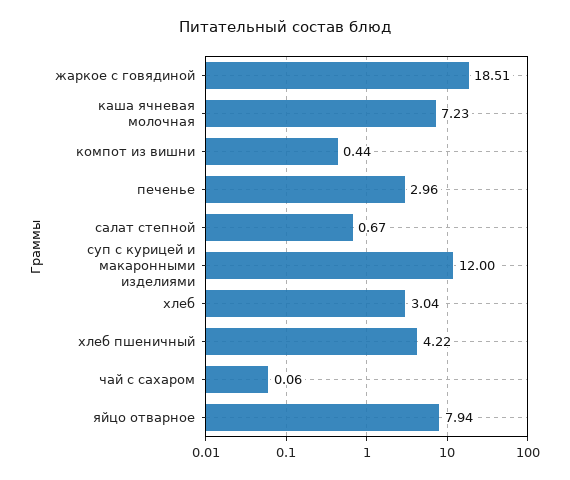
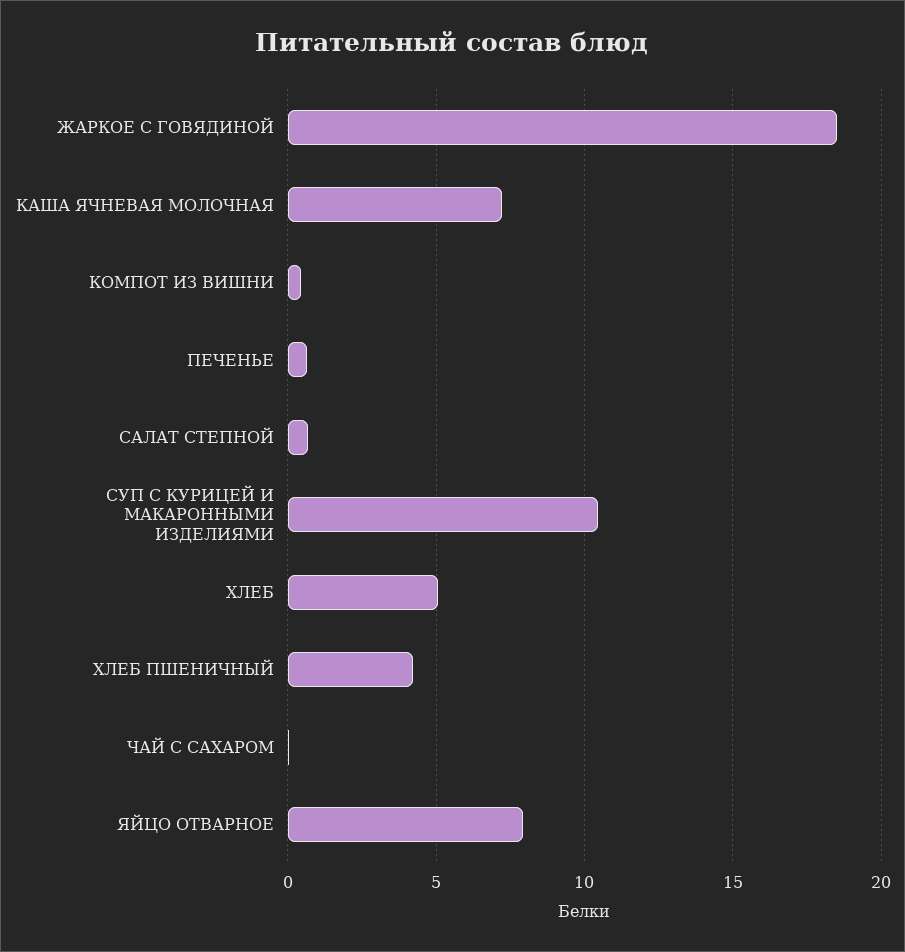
печенье: 2.96 -> 0.5
суп с курицей и макаронными изделиями: 12 -> 10.5
хлеб: 3.04 -> 5

